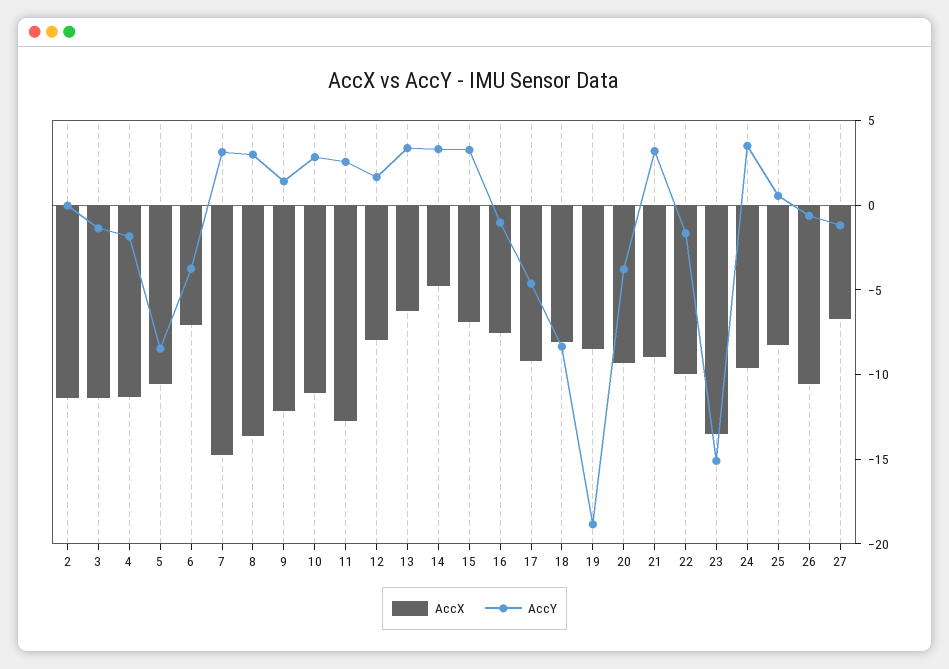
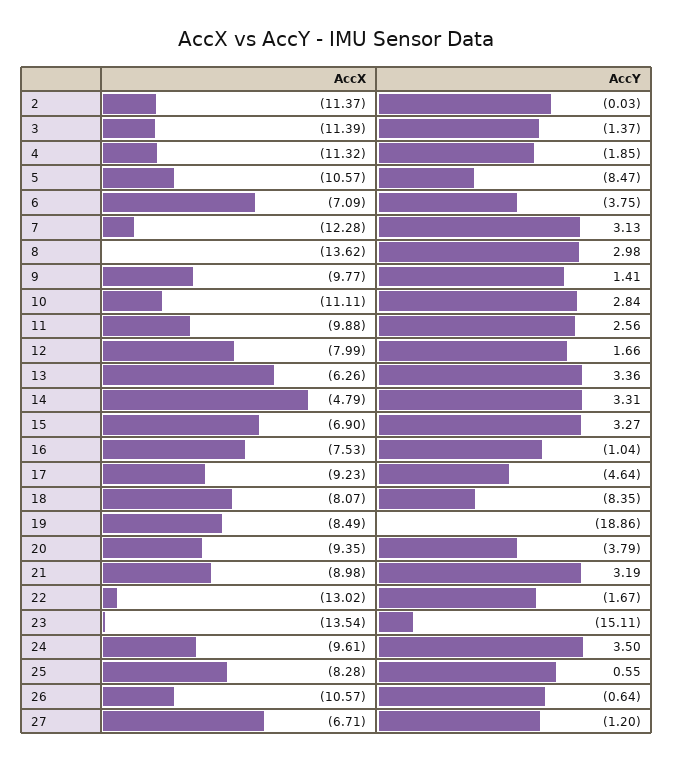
AccX, 7: -15 -> -12.28
AccX, 9: -12 -> -9.77
AccX, 11: -13 -> -9.88
AccX, 22: -10 -> -13.02

